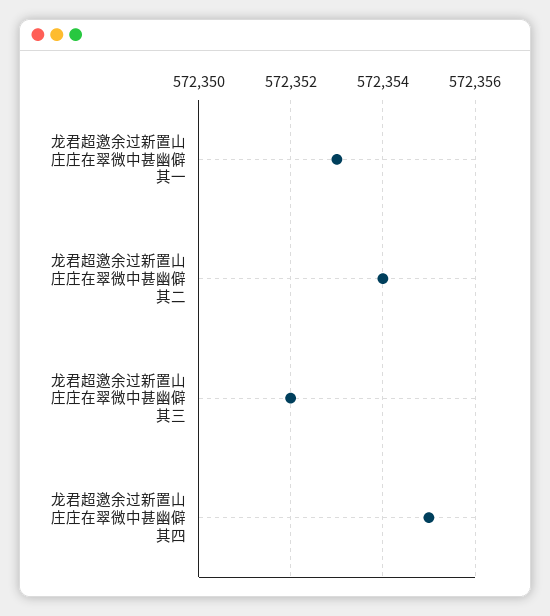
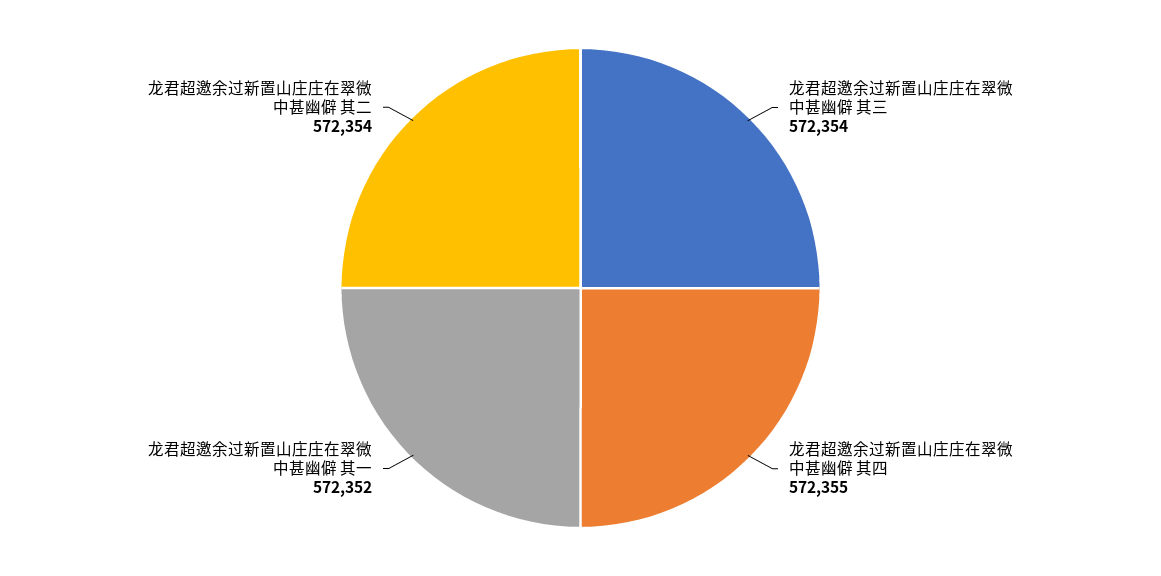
龙君超邀余过新置山庄庄在翠微中甚幽僻 其一: 572353 -> 572352
龙君超邀余过新置山庄庄在翠微中甚幽僻 其三: 572352 -> 572354

